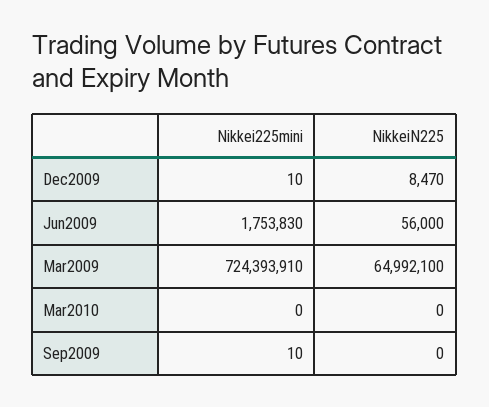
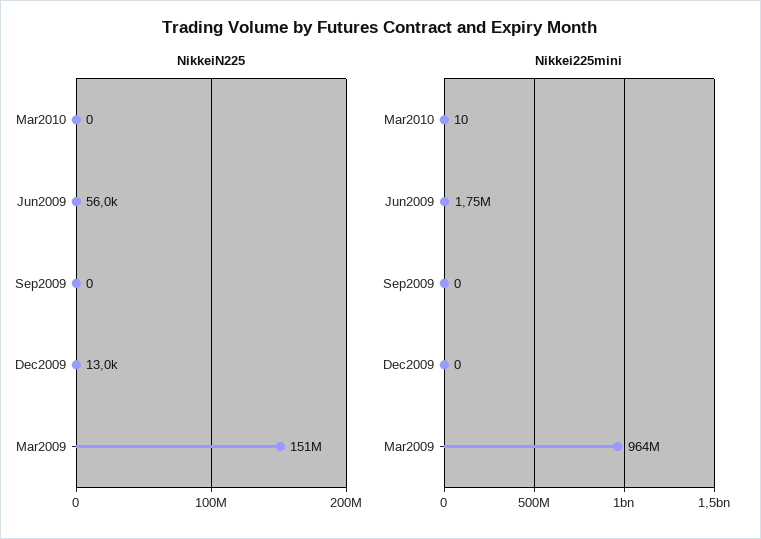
Nikkei225mini, Dec2009: 10 -> 0
NikkeiN225, Dec2009: 8470 -> 13000
Nikkei225mini, Mar2009: 724393910 -> 964000000
NikkeiN225, Mar2009: 64992100 -> 151000000
Nikkei225mini, Mar2010: 0 -> 10
Nikkei225mini, Sep2009: 10 -> 0

